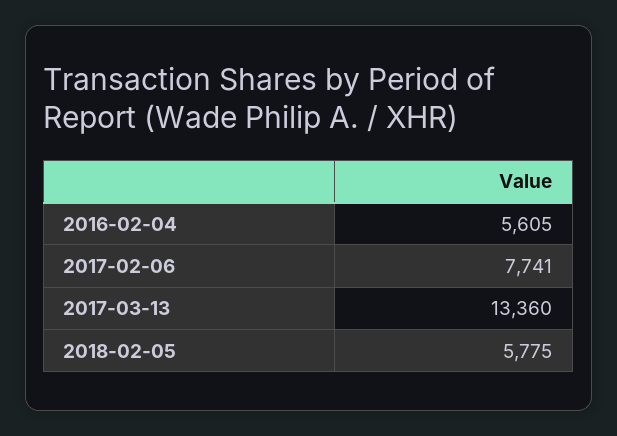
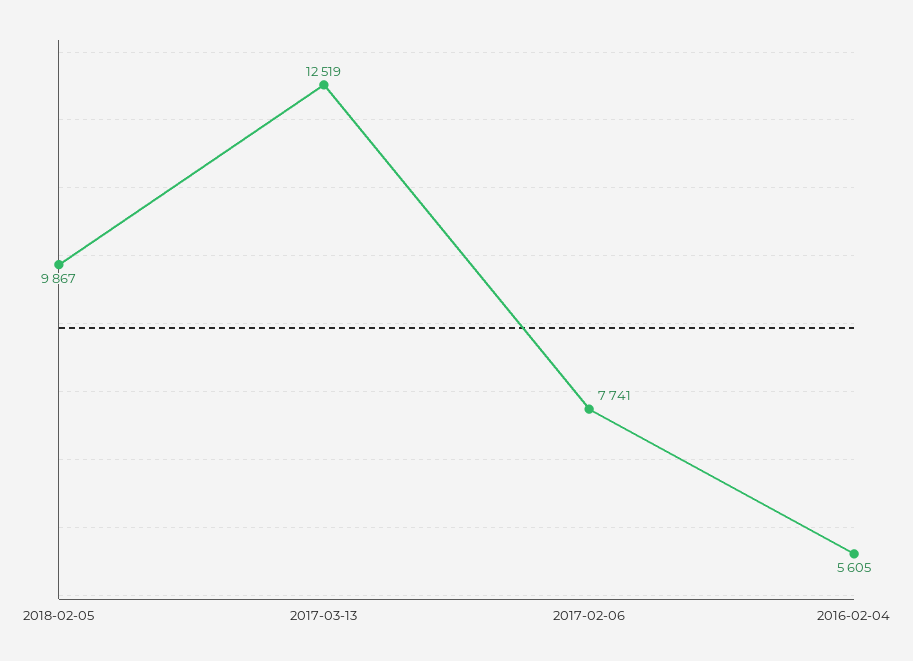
2017-03-13: 13360 -> 12519
2018-02-05: 5775 -> 9867

